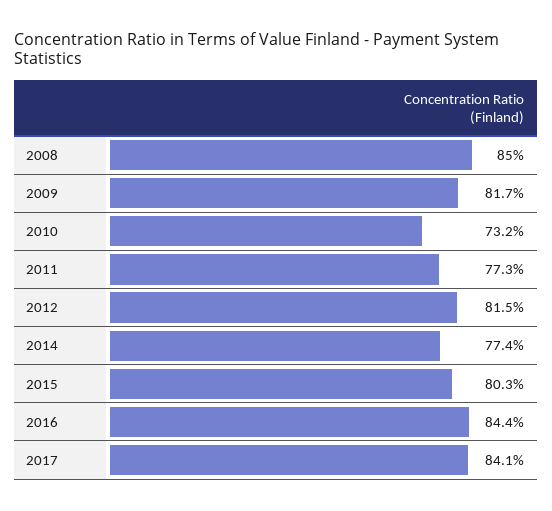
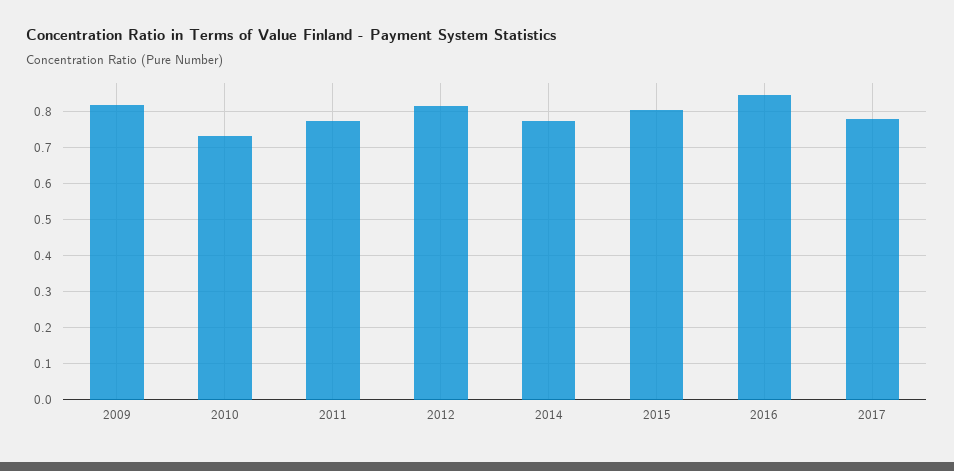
2008: 0.85 -> none
2017: 0.841 -> 0.78

